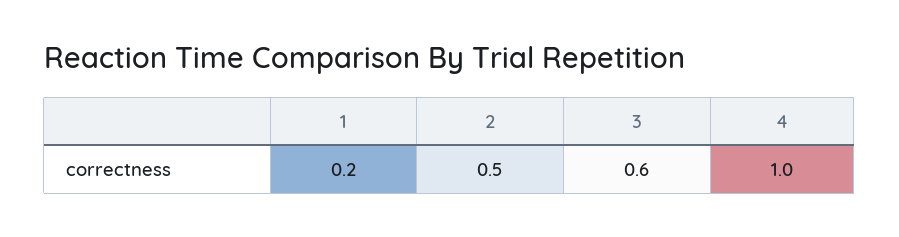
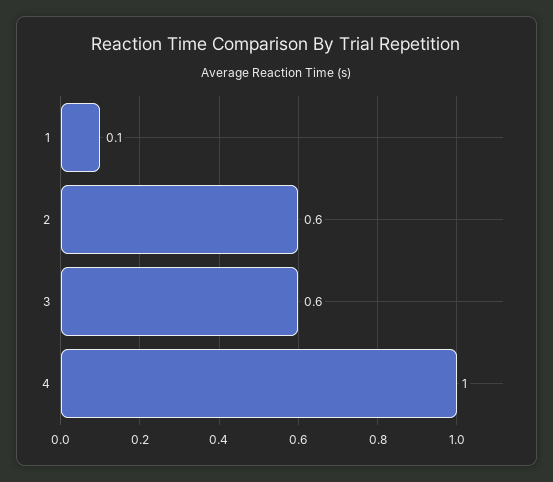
1: 0.2 -> 0.1
2: 0.5 -> 0.6

